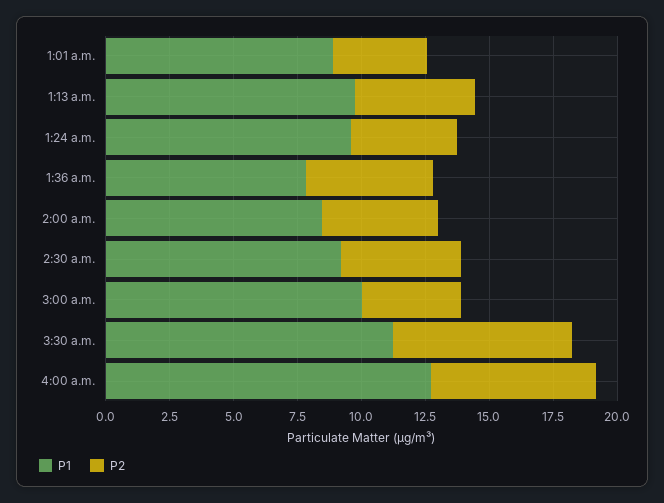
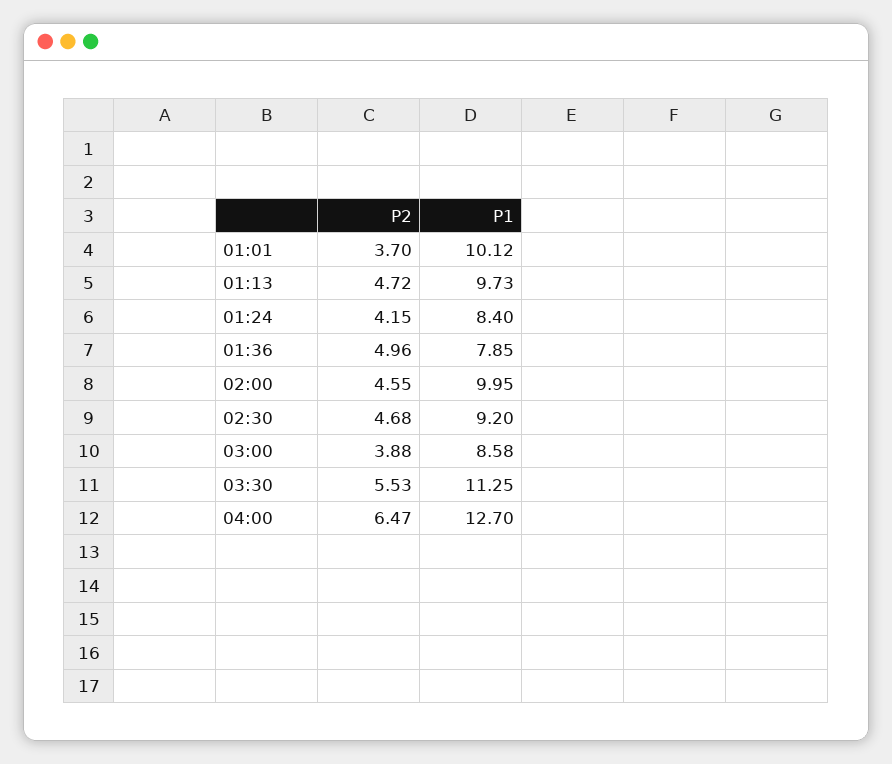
P1, 1:01 a.m.: 9 -> 10.12
P1, 1:24 a.m.: 9.5 -> 8.4
P1, 2:00 a.m.: 8.5 -> 9.95
P1, 3:00 a.m.: 10 -> 8.58
P2, 3:30 a.m.: 7 -> 5.53

